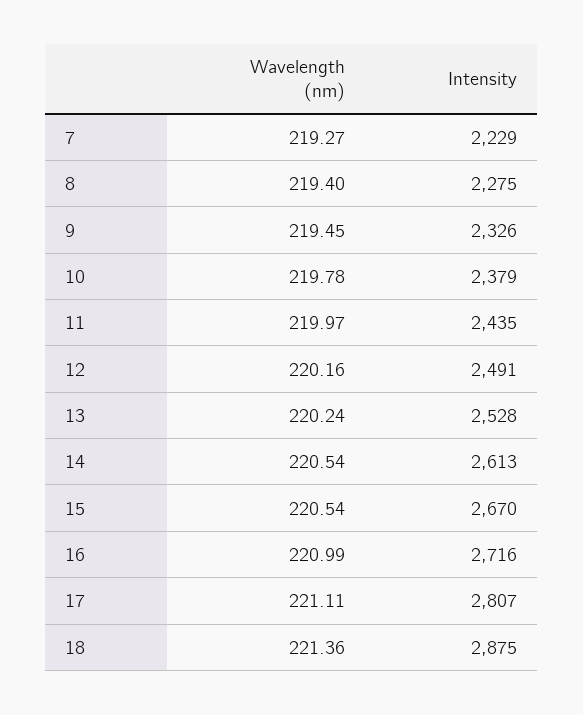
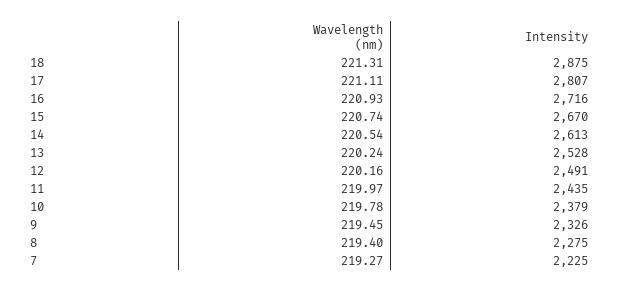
Intensity, 7: 2229 -> 2225
Wavelength (nm), 15: 220.54 -> 220.74
Wavelength (nm), 16: 220.99 -> 220.93
Wavelength (nm), 18: 221.36 -> 221.31

